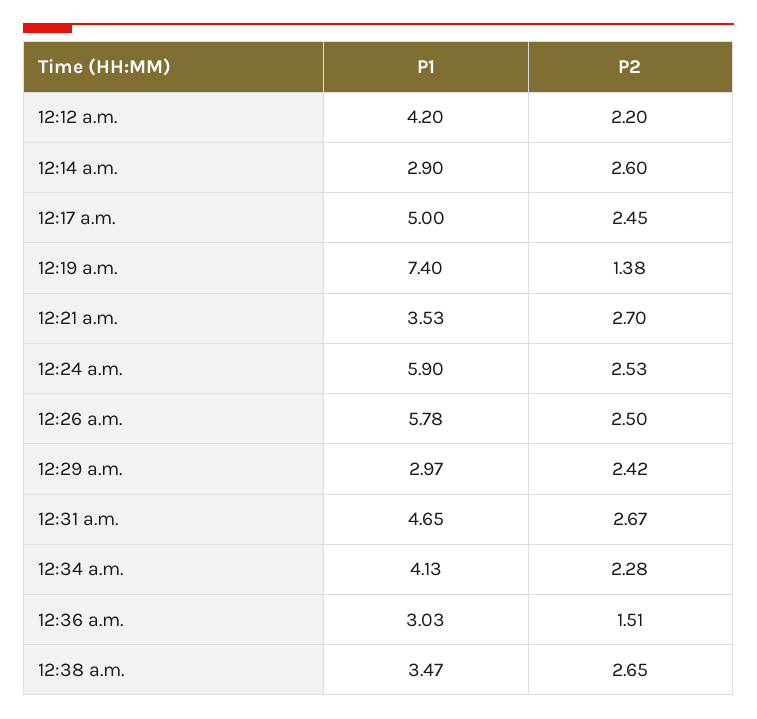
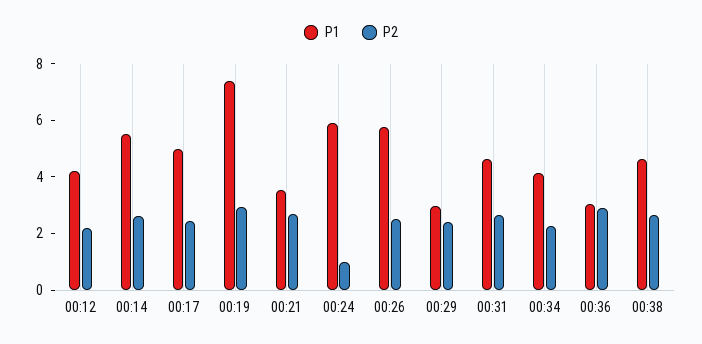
P1, 12:14 a.m.: 2.9 -> 5.5
P2, 12:19 a.m.: 1.38 -> 3
P2, 12:24 a.m.: 2.53 -> 1
P2, 12:36 a.m.: 1.51 -> 3
P1, 12:38 a.m.: 3.47 -> 4.5

